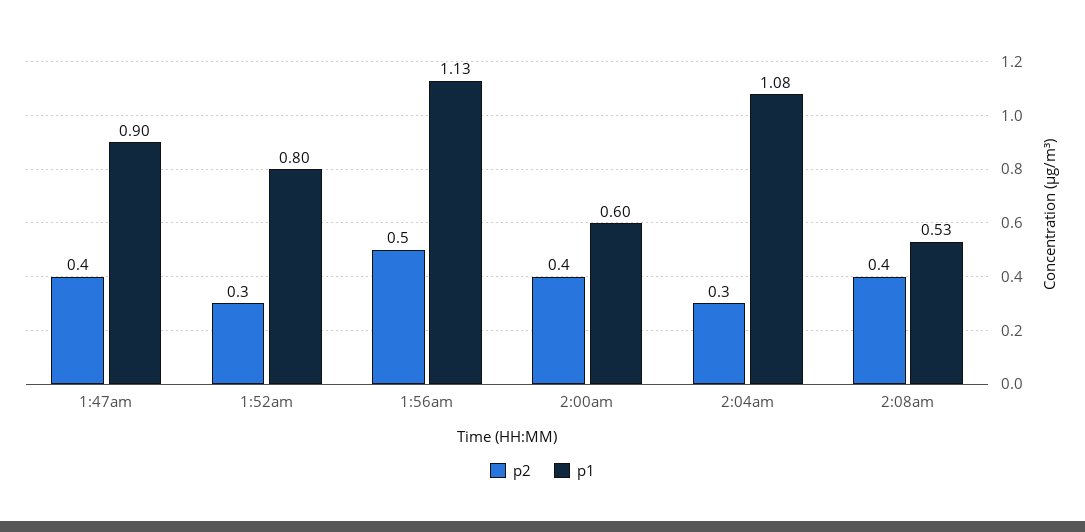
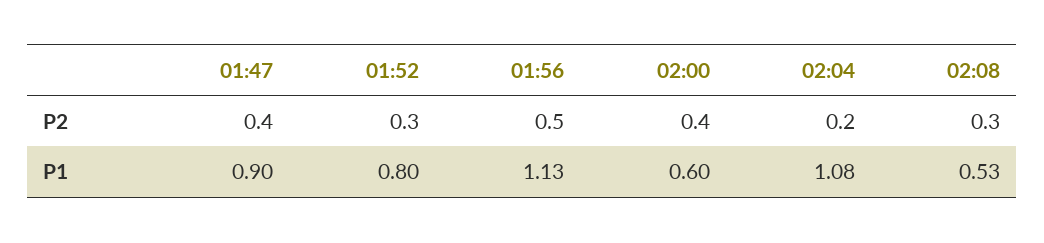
p2, 2:04am: 0.3 -> 0.2
p2, 2:08am: 0.4 -> 0.3

